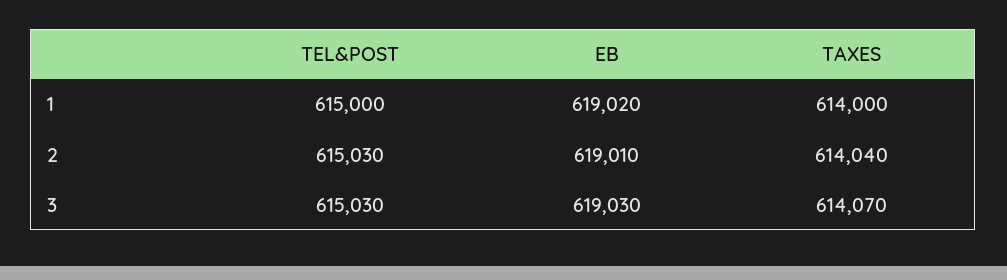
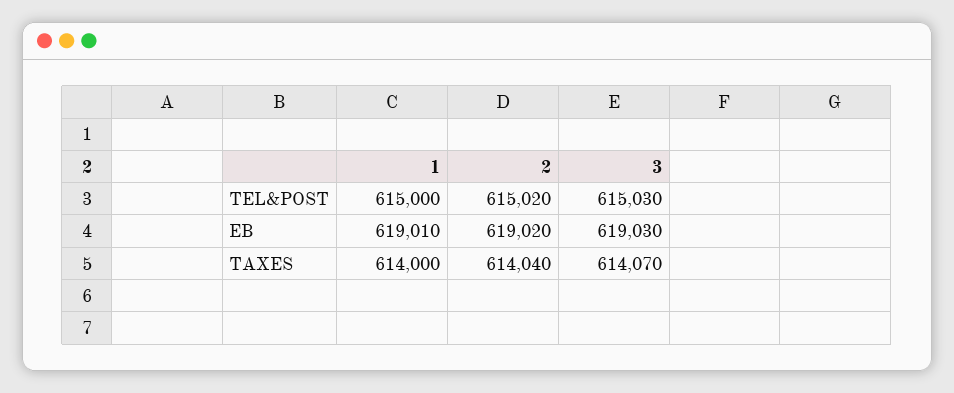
EB, 1: 619020 -> 619010
TEL&POST, 2: 615030 -> 615020
EB, 2: 619010 -> 619020

